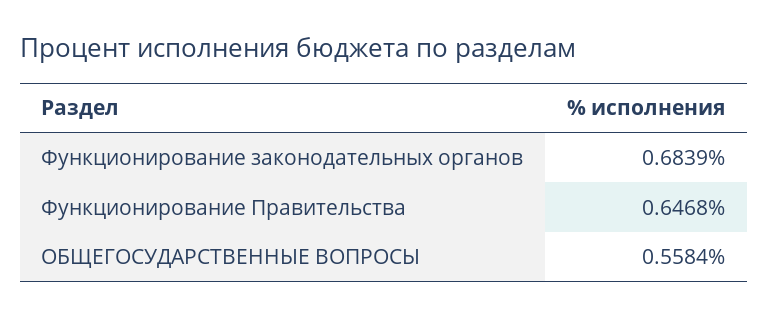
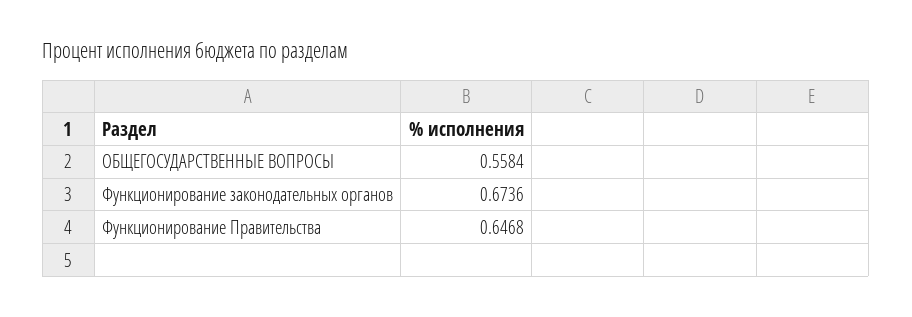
Функционирование законодательных органов: 0.6839 -> 0.6736

